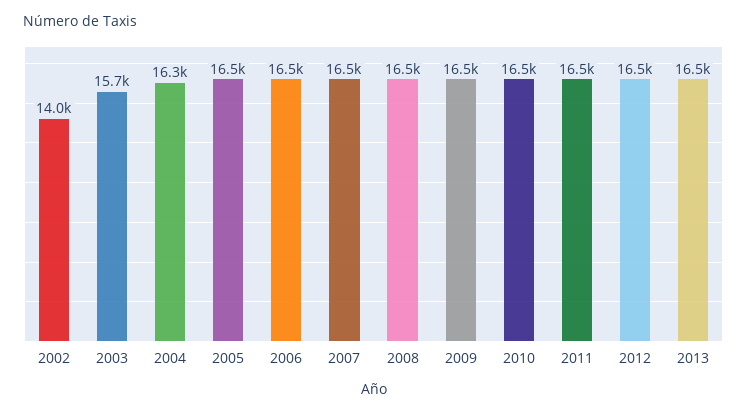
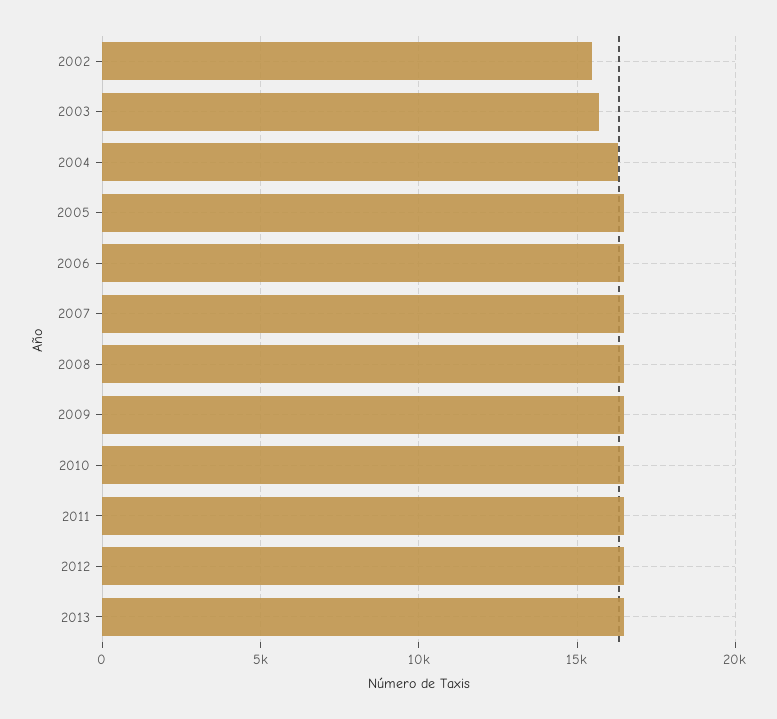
2002: 14000 -> 15500

